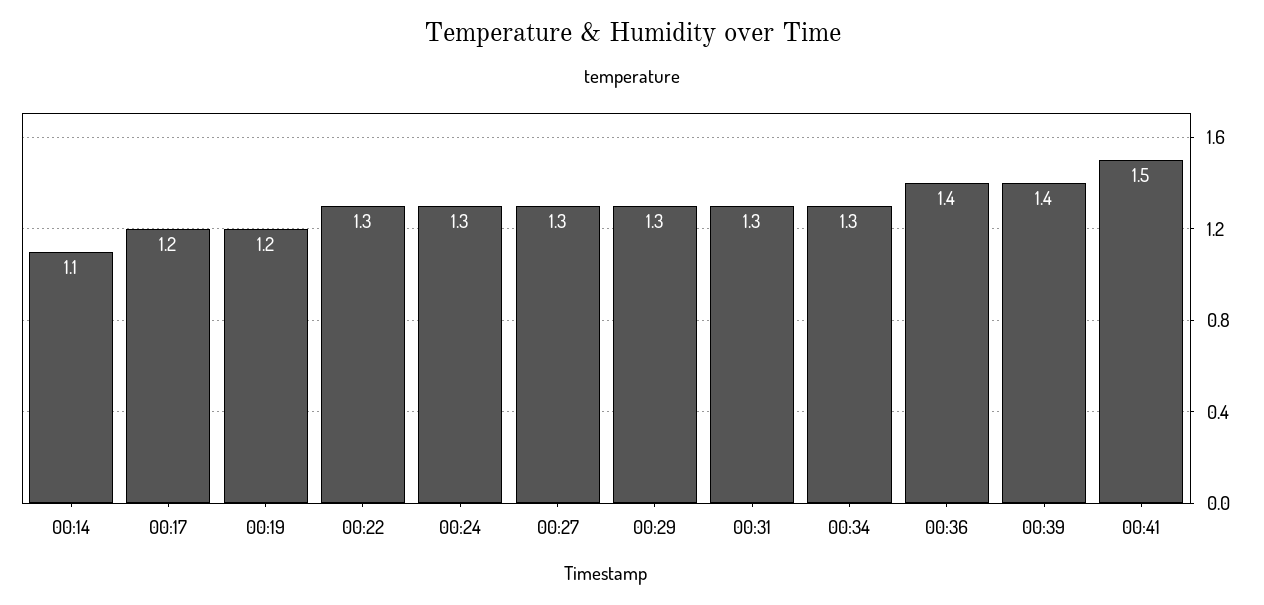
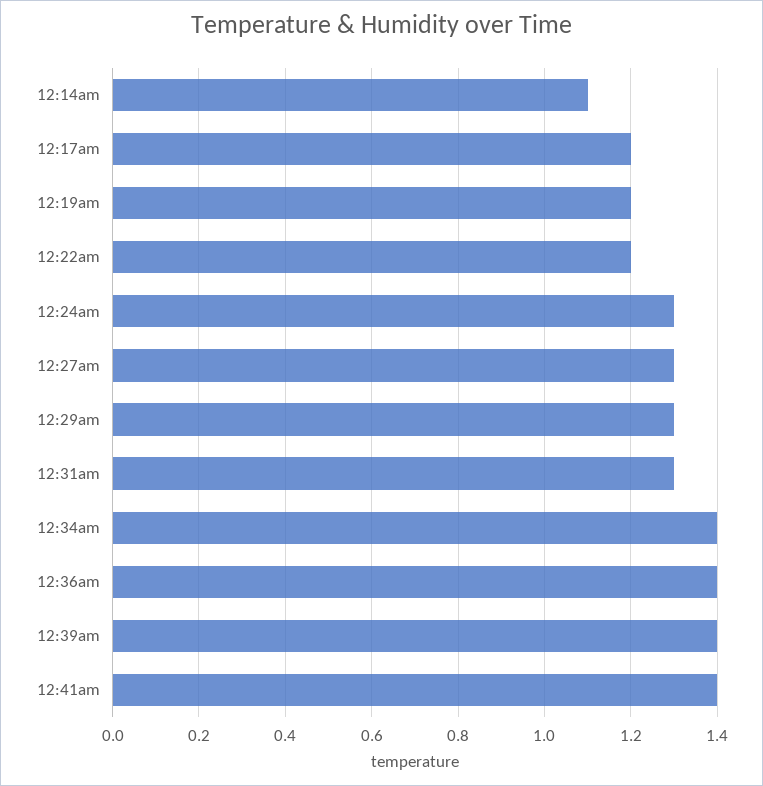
00:22: 1.3 -> 1.2
00:34: 1.3 -> 1.4
00:41: 1.5 -> 1.4

